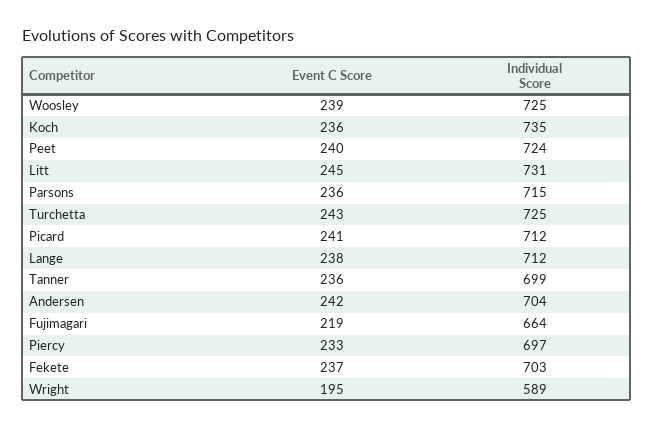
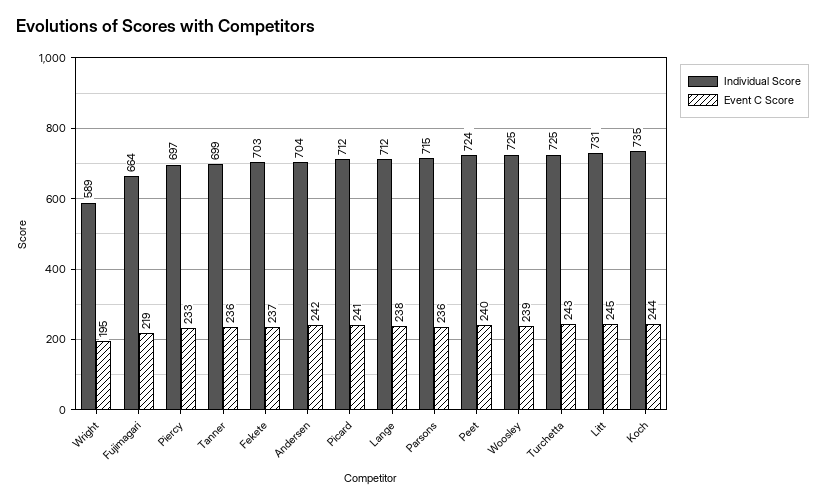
Event C Score, Koch: 236 -> 244

